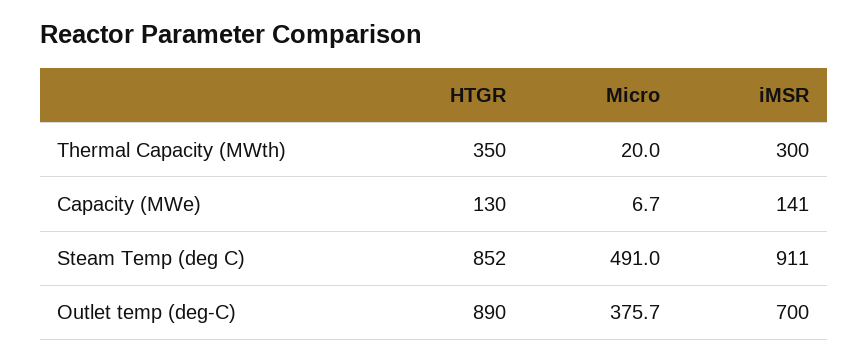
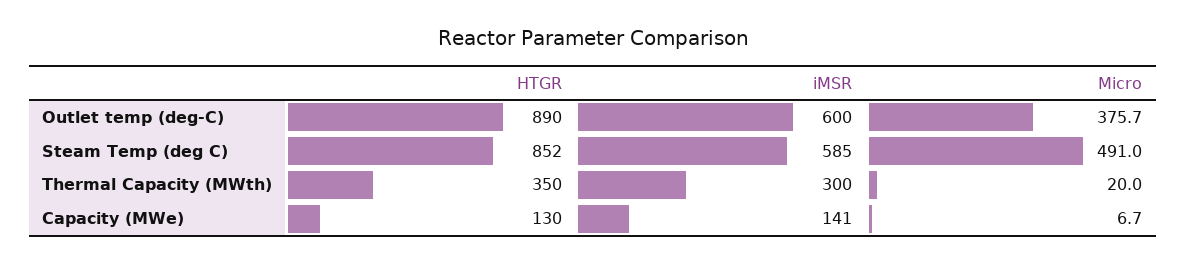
iMSR, Steam Temp (deg C): 911 -> 585
iMSR, Outlet temp (deg-C): 700 -> 600

